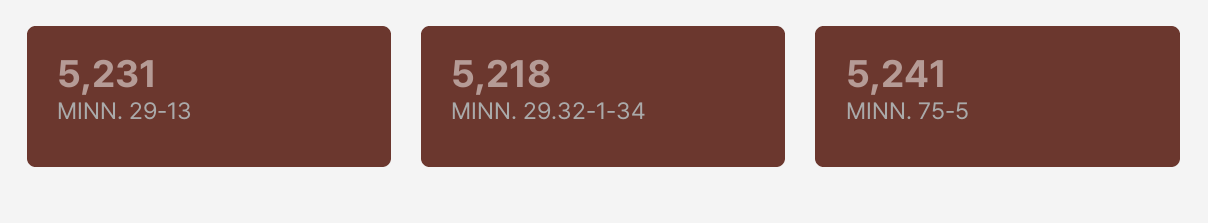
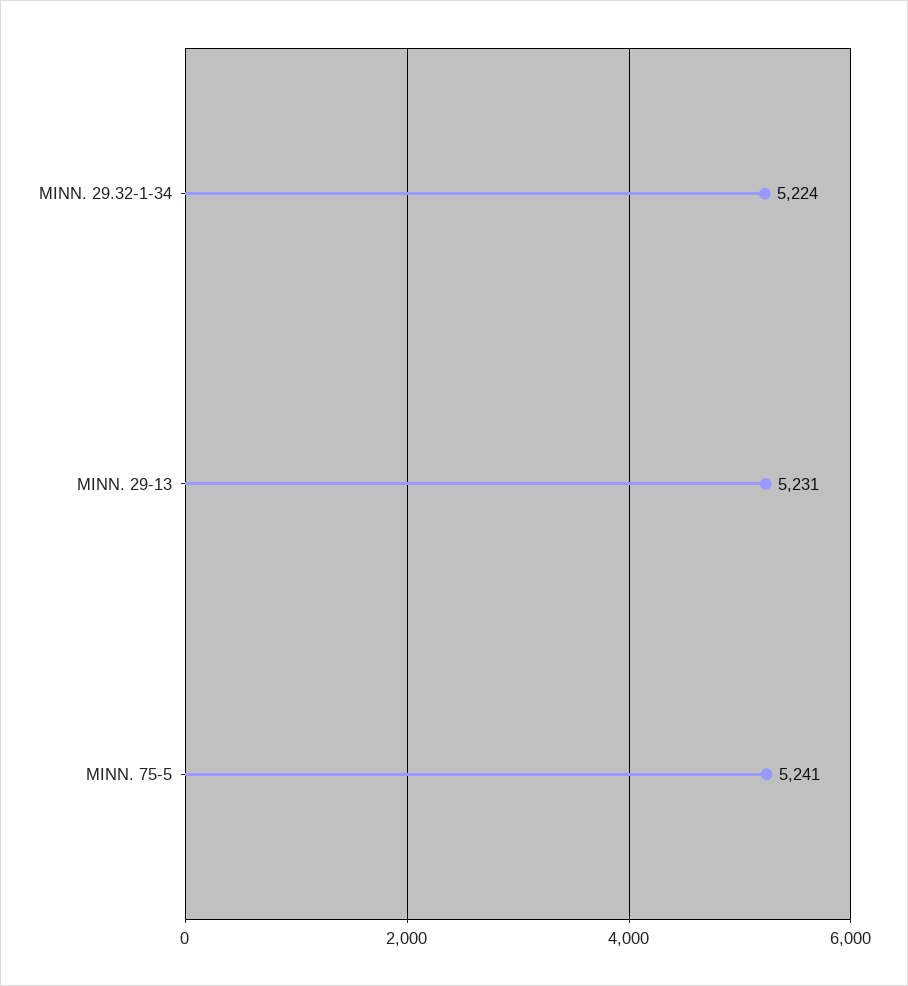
MINN. 29.32-1-34: 5218 -> 5224

